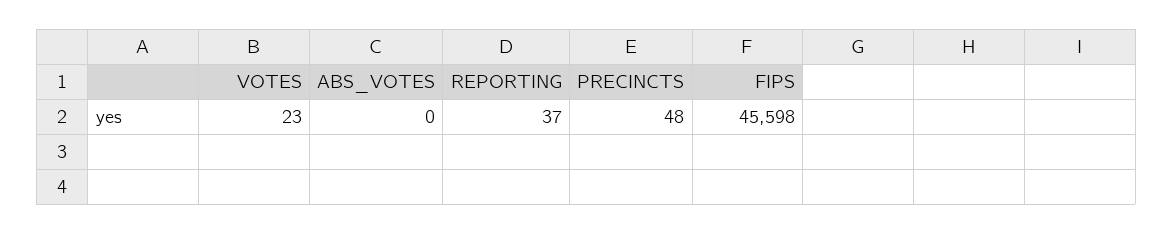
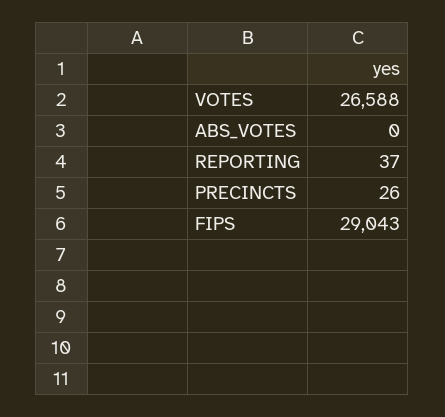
VOTES: 23 -> 26588
PRECINCTS: 48 -> 26
FIPS: 45598 -> 29043

